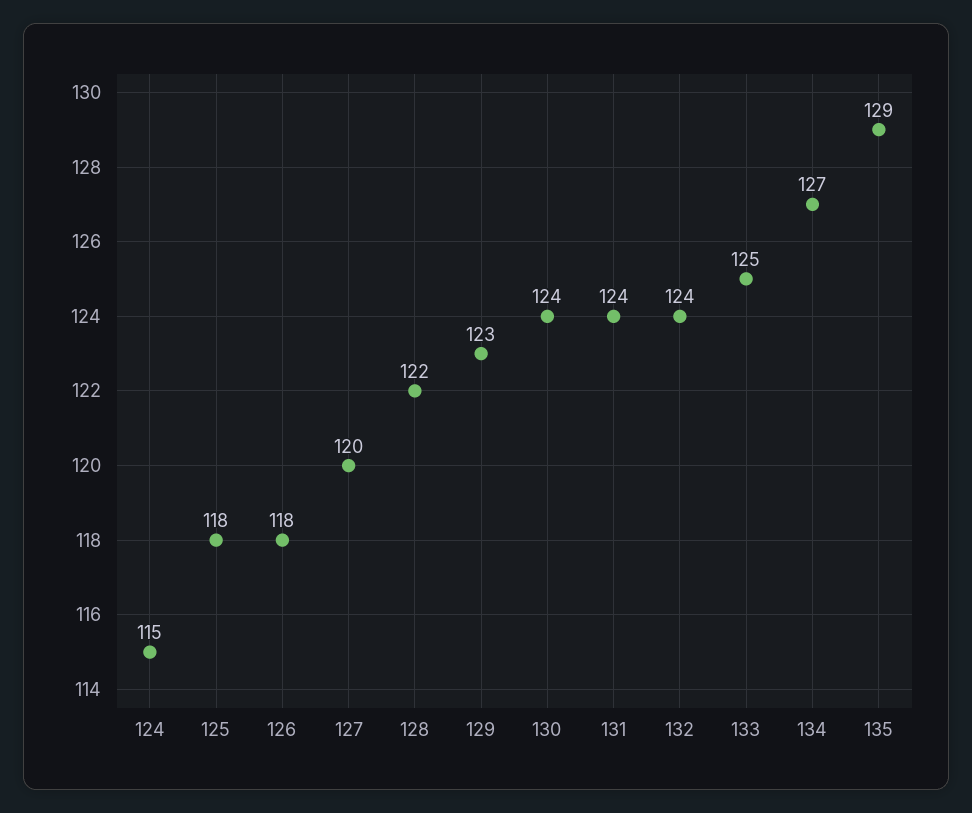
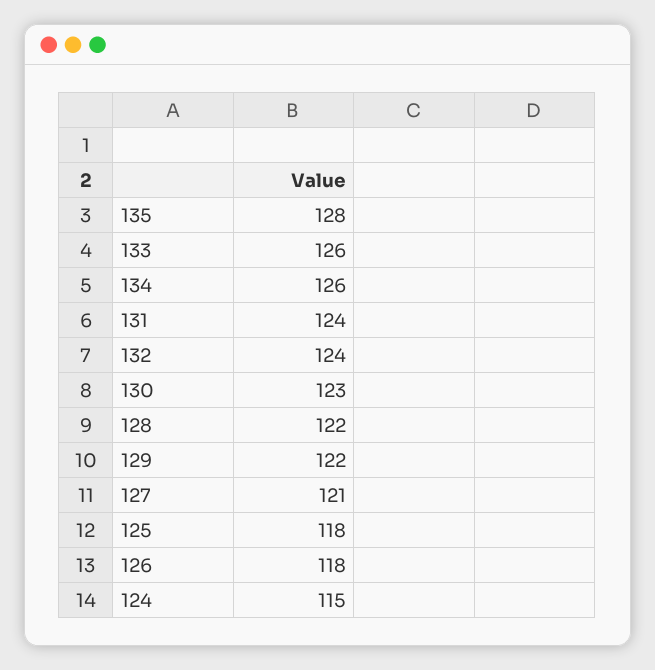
127: 120 -> 121
129: 123 -> 122
130: 124 -> 123
133: 125 -> 126
134: 127 -> 126
135: 129 -> 128

